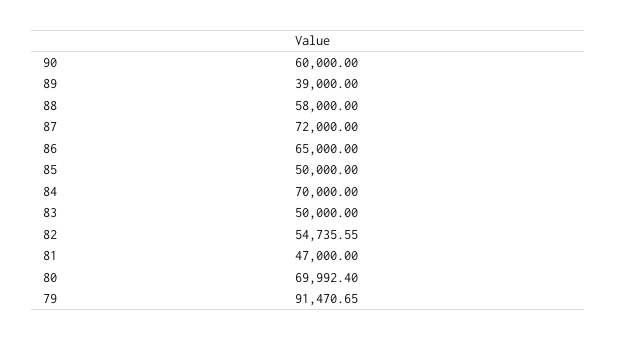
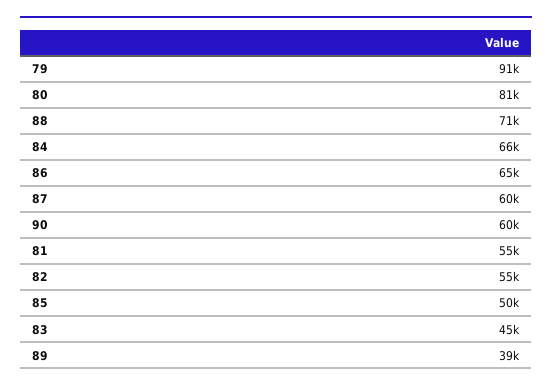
88: 58000 -> 71000
87: 72000 -> 60000
84: 70000 -> 66000
83: 50000 -> 45000
81: 47000 -> 55000
80: 69992.4 -> 81000

